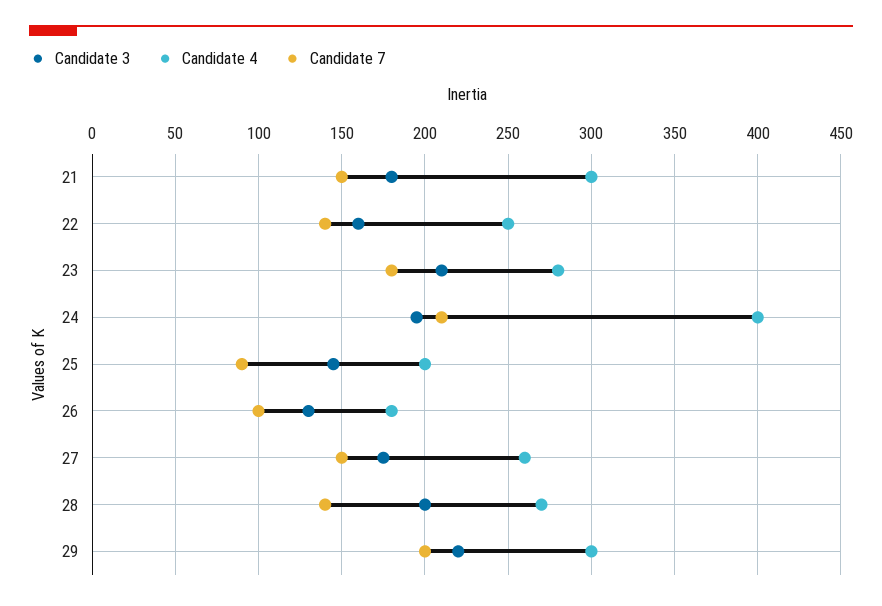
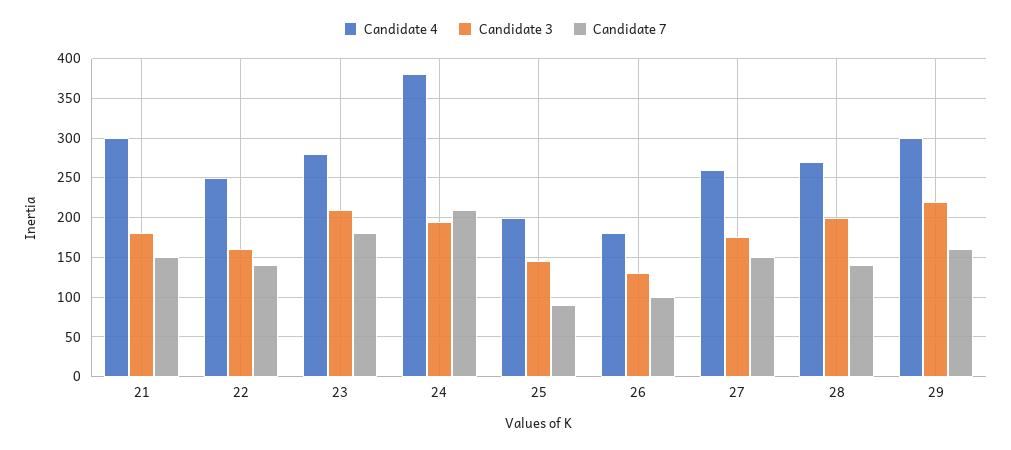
Candidate 4, 24: 400 -> 380
Candidate 7, 29: 200 -> 160

